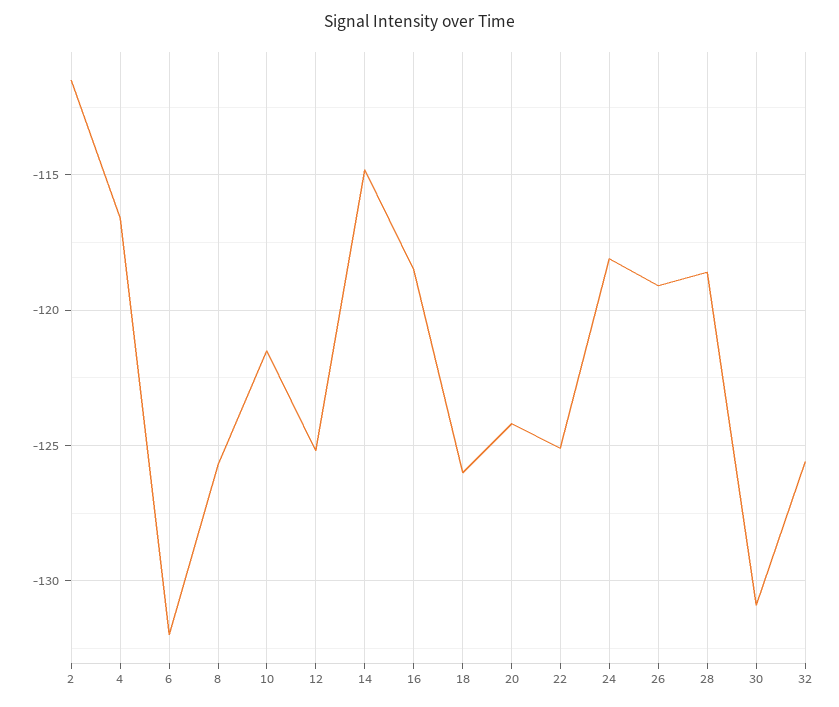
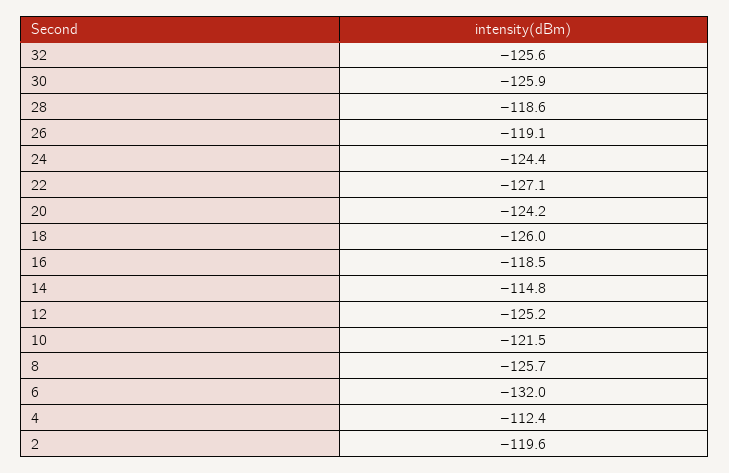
2: -111.5 -> -119.6
4: -116.5 -> -112.4
22: -125 -> -127.1
24: -118 -> -124.4
30: -131 -> -125.9

